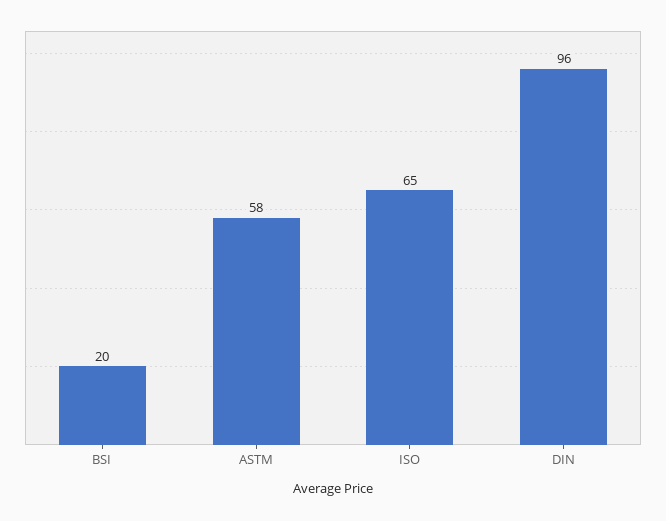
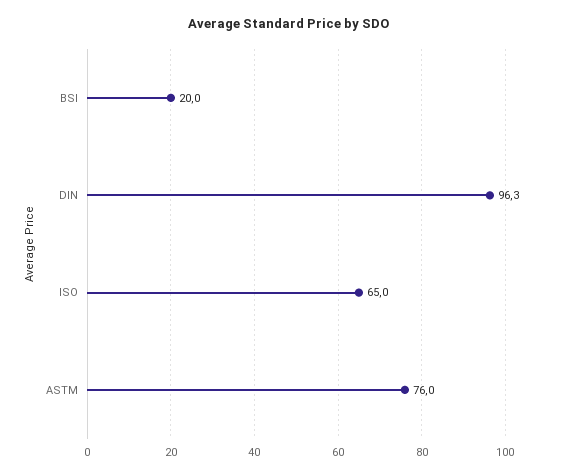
ASTM: 58 -> 76

